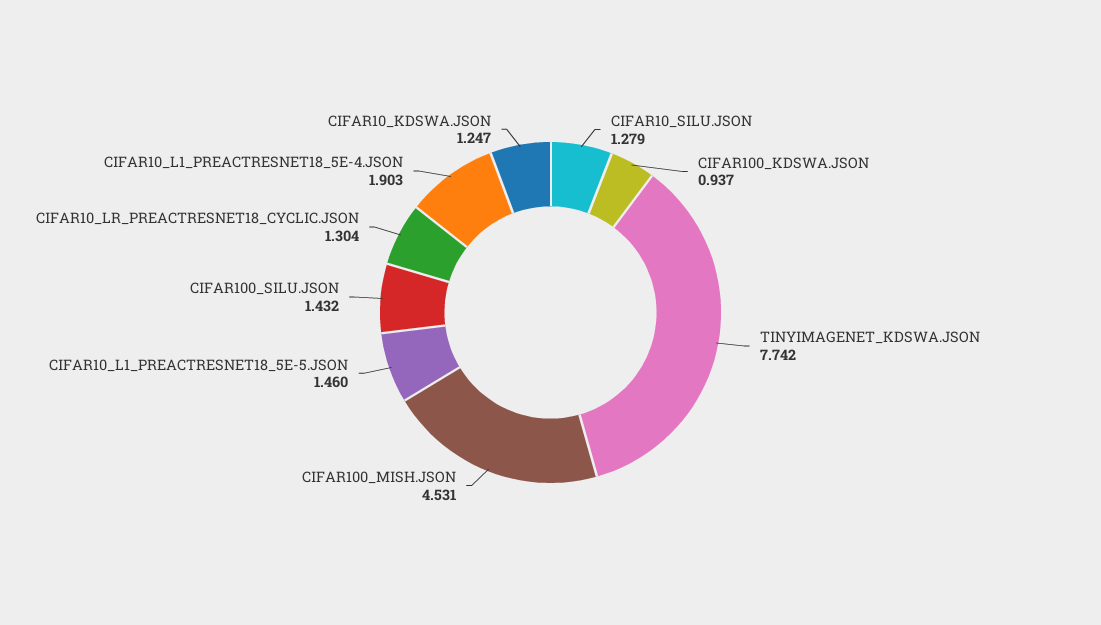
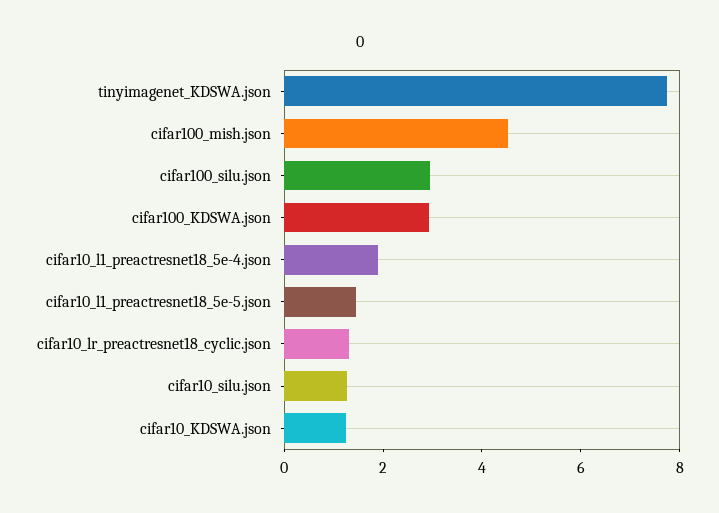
CIFAR100_KDSWA.JSON: 0.937 -> 3
CIFAR100_SILU.JSON: 1.432 -> 3

